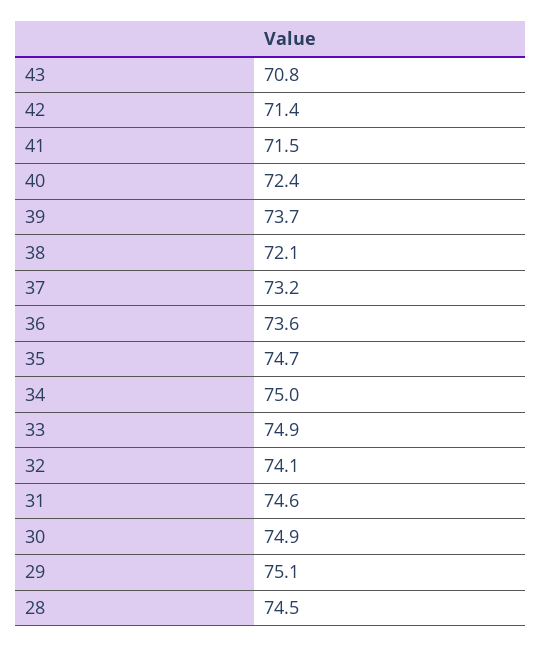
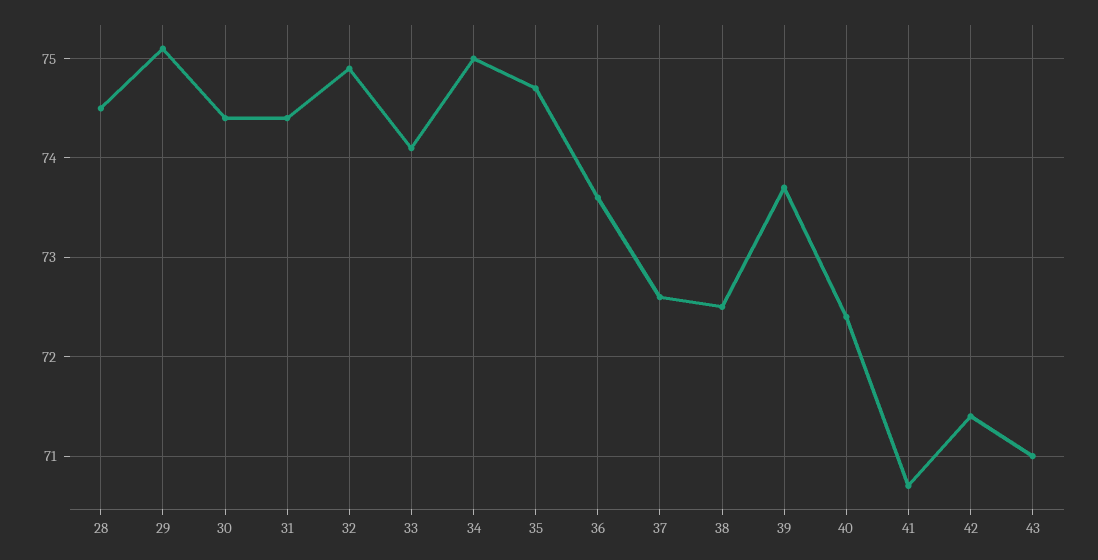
43: 70.8 -> 71
41: 71.5 -> 70.7
38: 72.1 -> 72.5
37: 73.2 -> 72.6
33: 74.9 -> 74.1
32: 74.1 -> 74.9
31: 74.6 -> 74.4
30: 74.9 -> 74.4

